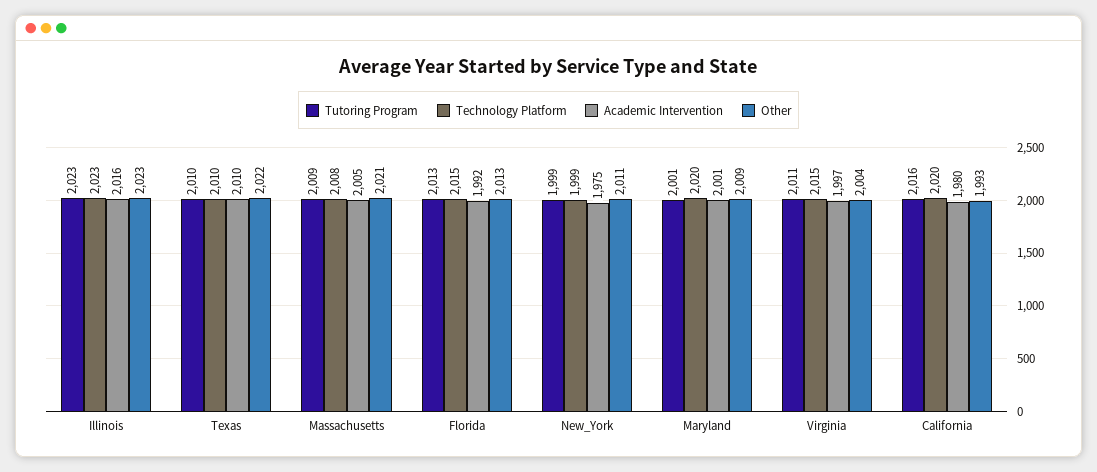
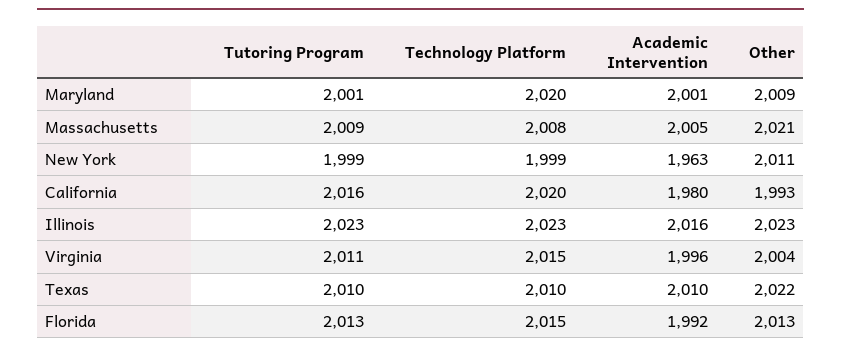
Academic Intervention, New_York: 1975 -> 1963
Academic Intervention, Virginia: 1997 -> 1996

